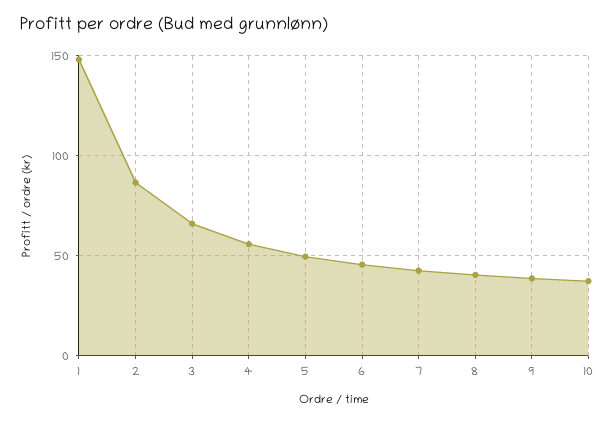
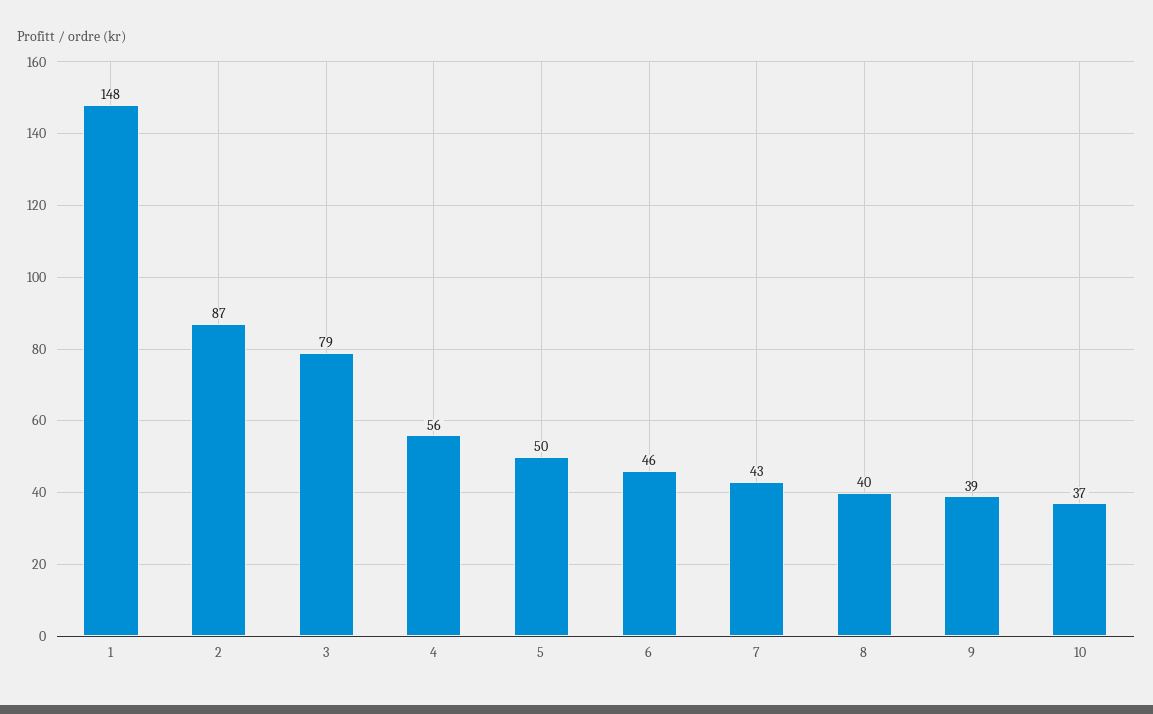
3: 65 -> 79

